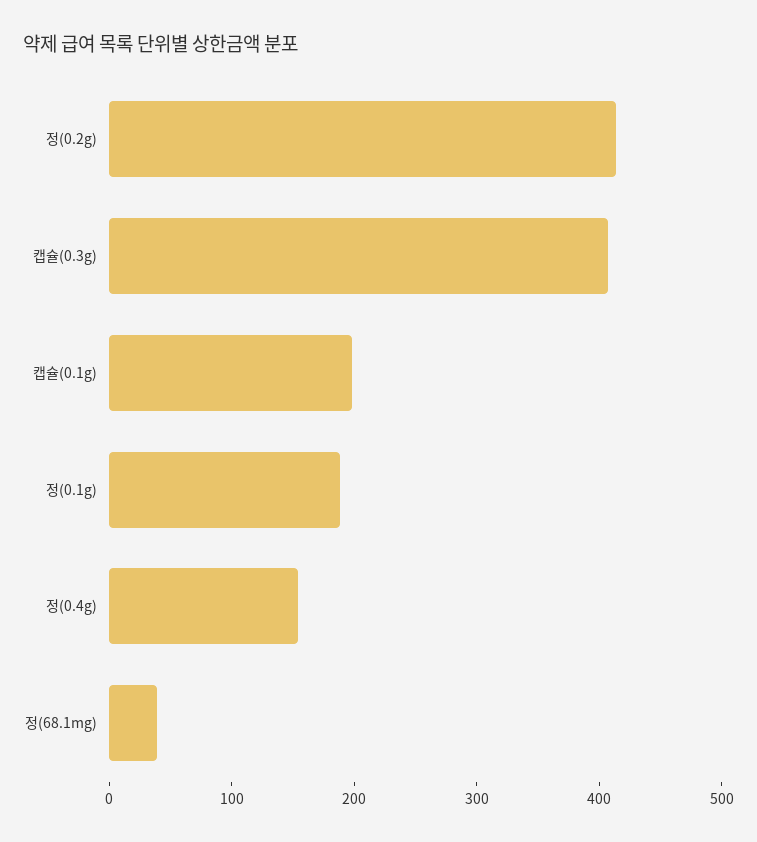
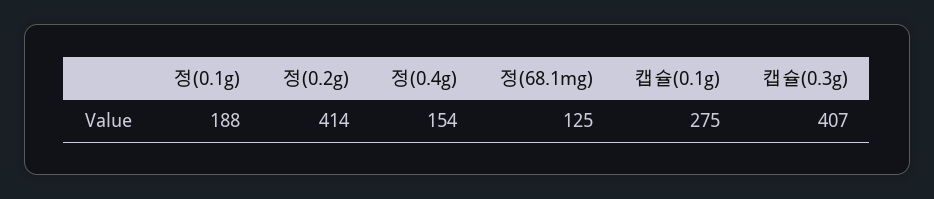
캡슐(0.1g): 200 -> 275
정(68.1mg): 40 -> 125

